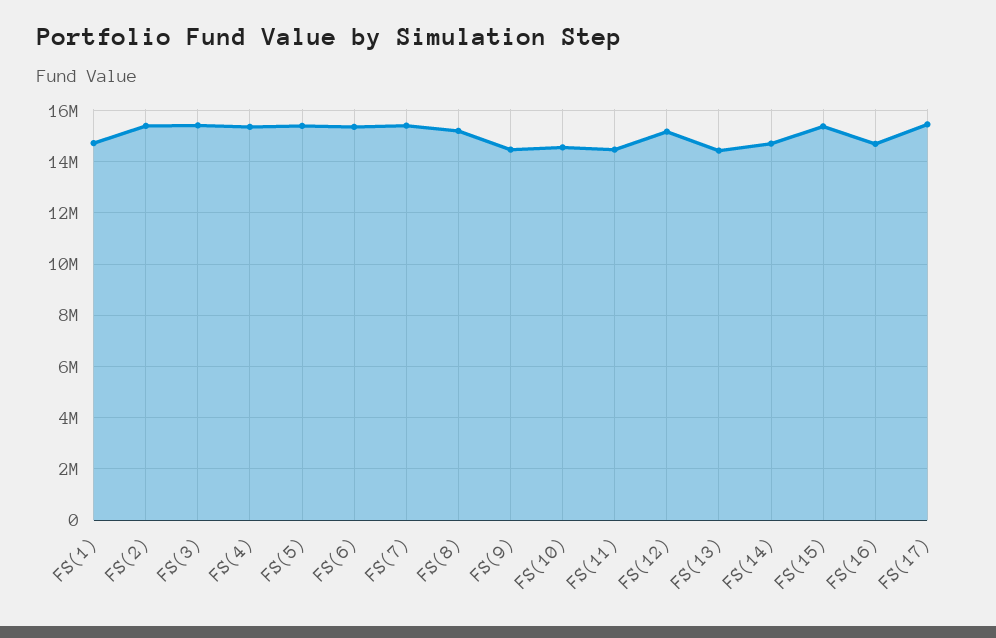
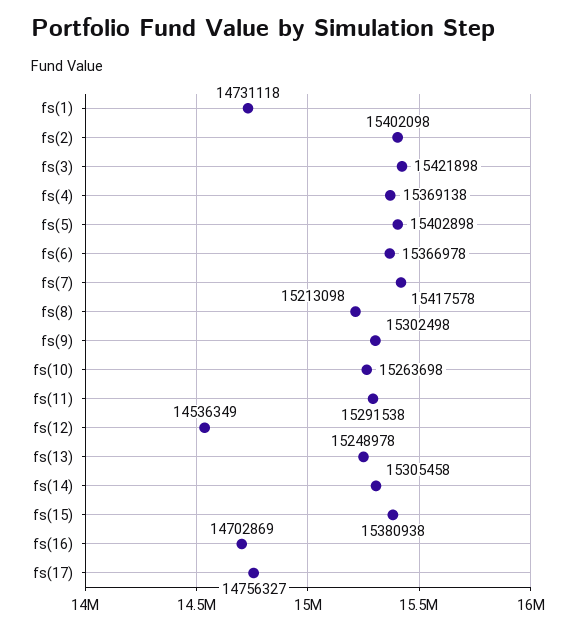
FS(9): 14500000 -> 15302498
FS(10): 14500000 -> 15263698
FS(11): 14500000 -> 15291538
FS(12): 15250000 -> 14536349
FS(13): 14500000 -> 15248978
FS(14): 14750000 -> 15305458
FS(17): 15500000 -> 14756327

